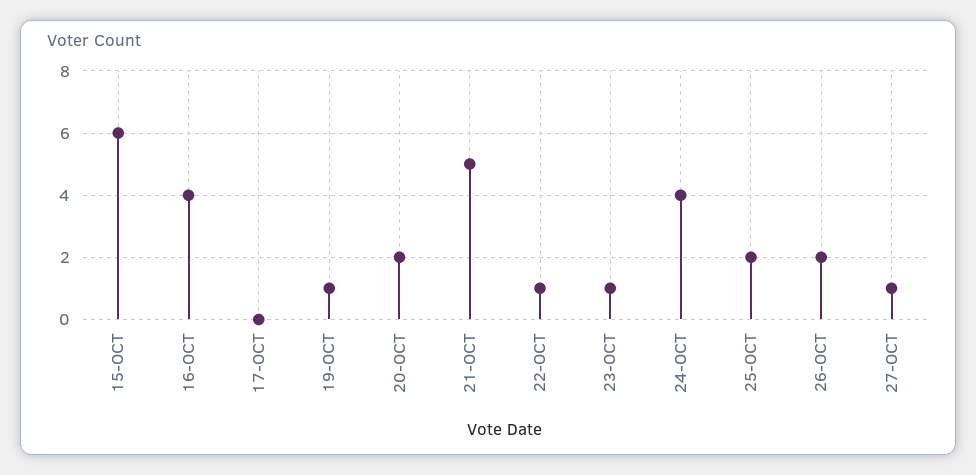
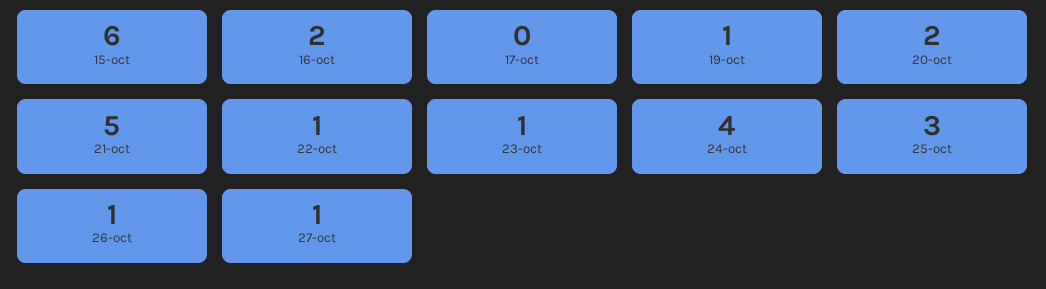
16-OCT: 4 -> 2
25-OCT: 2 -> 3
26-OCT: 2 -> 1

